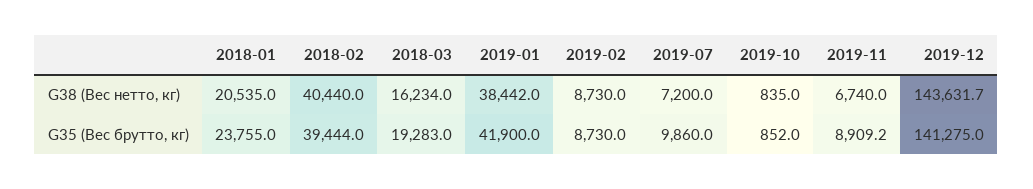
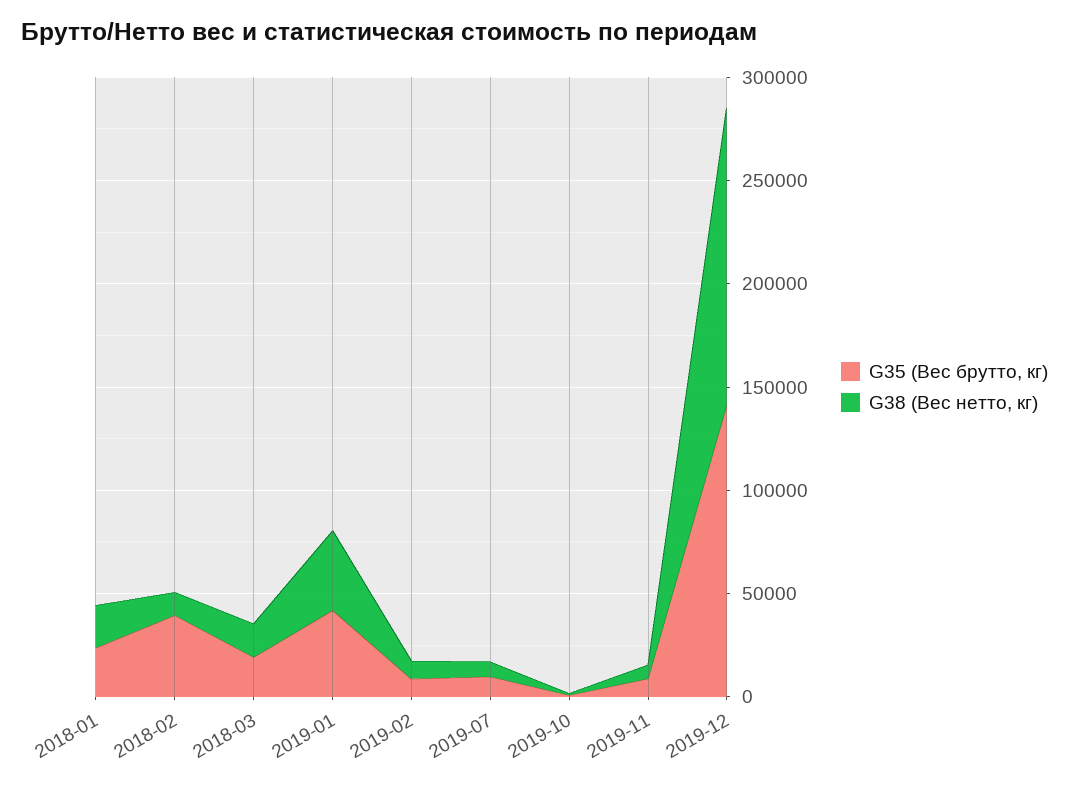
G38 (Вес нетто, кг), 2018-02: 40440 -> 10000

